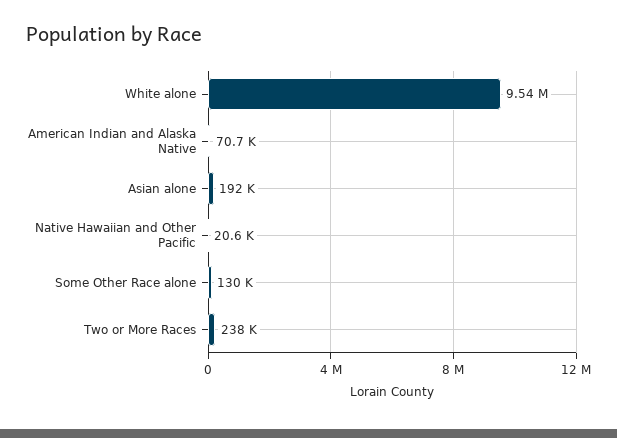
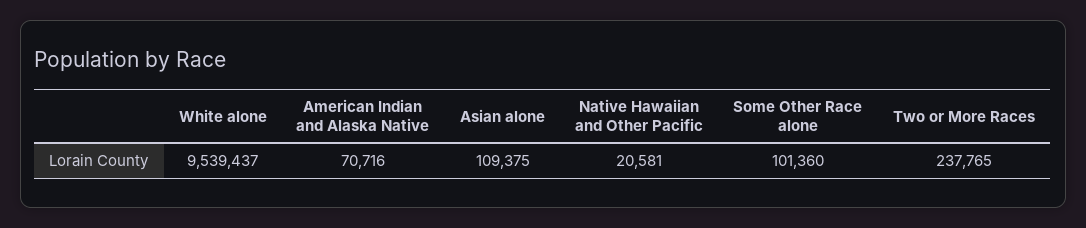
Asian alone: 192000 -> 109375
Some Other Race alone: 130000 -> 101360

